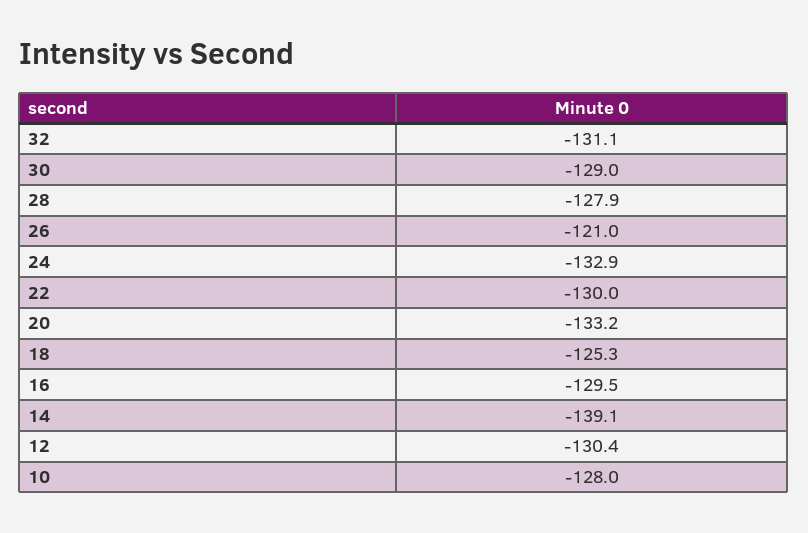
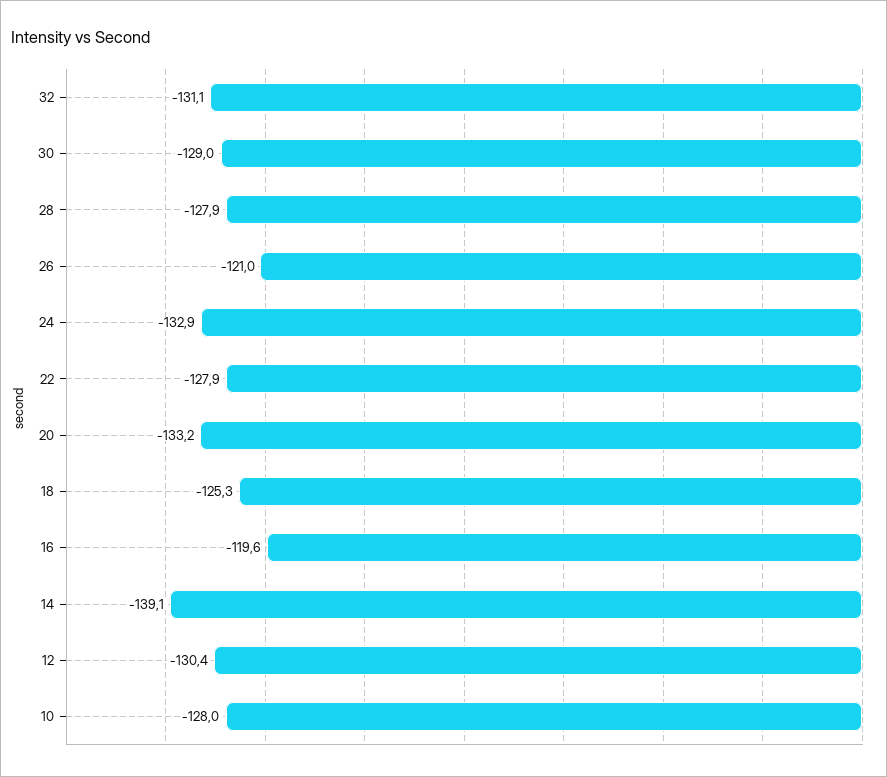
22: -130 -> -127.9
16: -129.5 -> -119.6

